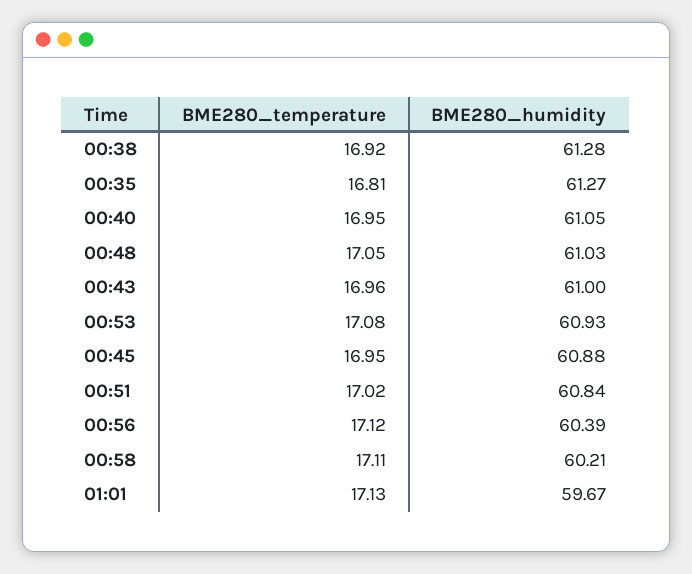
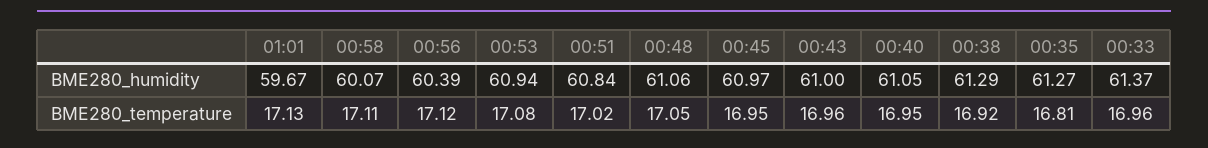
BME280_humidity, 00:38: 61.28 -> 61.29
BME280_humidity, 00:48: 61.03 -> 61.06
BME280_humidity, 00:53: 60.93 -> 60.94
BME280_humidity, 00:45: 60.88 -> 60.97
BME280_humidity, 00:58: 60.21 -> 60.07
BME280_humidity, 00:33: none -> 61.37
BME280_temperature, 00:33: none -> 16.96

